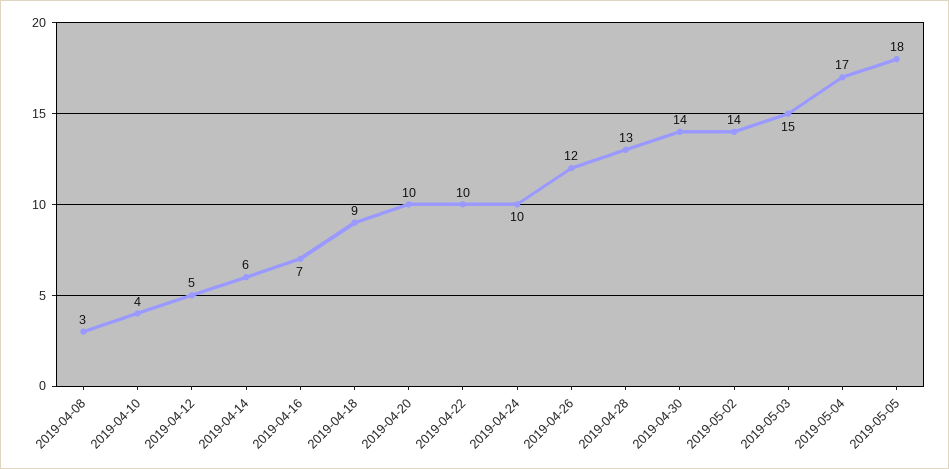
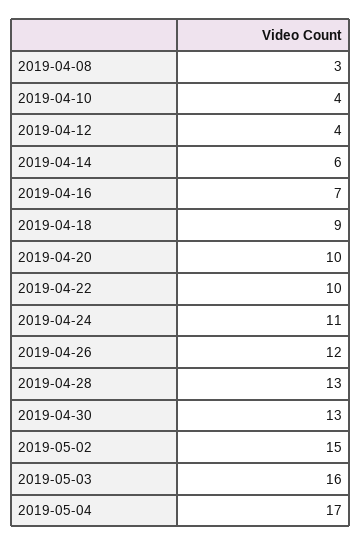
2019-04-12: 5 -> 4
2019-04-24: 10 -> 11
2019-04-30: 14 -> 13
2019-05-02: 14 -> 15
2019-05-03: 15 -> 16
2019-05-05: 18 -> none

